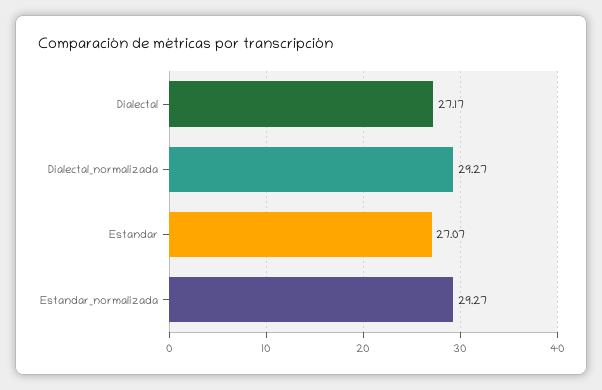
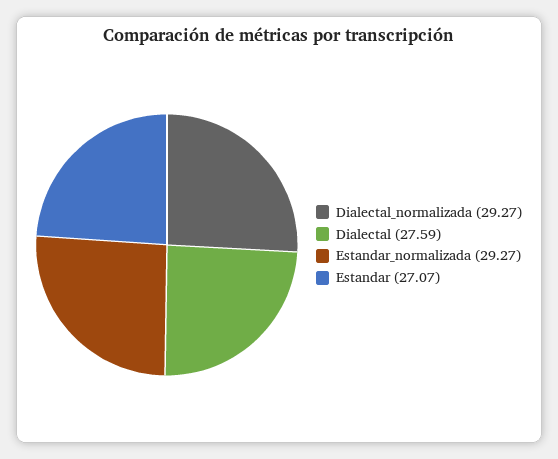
Dialectal: 27.17 -> 27.59

